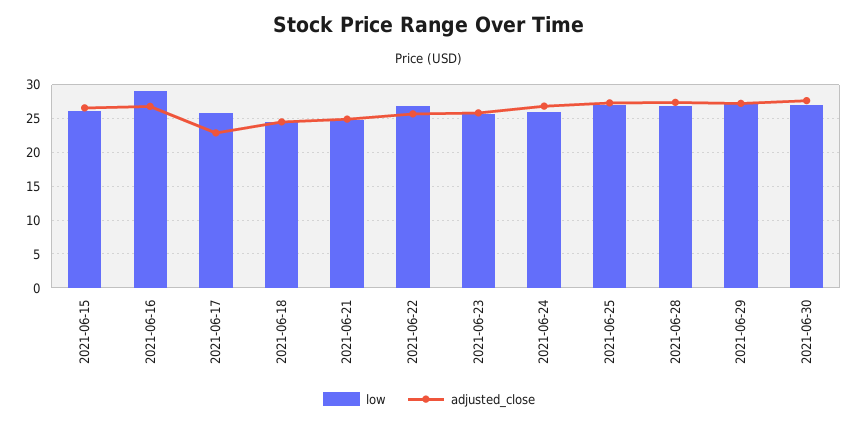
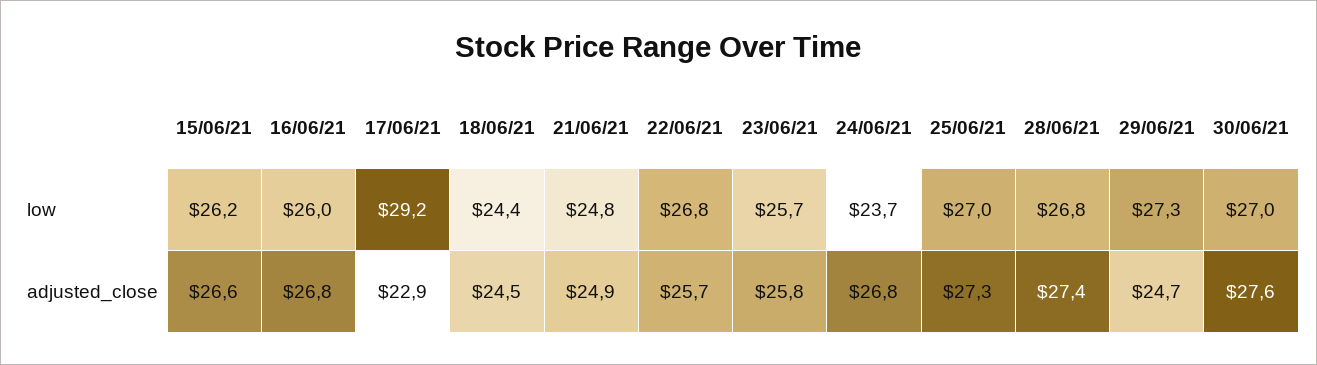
low, 2021-06-16: 29 -> 26
low, 2021-06-17: 26 -> 29.2
low, 2021-06-24: 26 -> 23.7
adjusted_close, 2021-06-29: 27 -> 24.7

